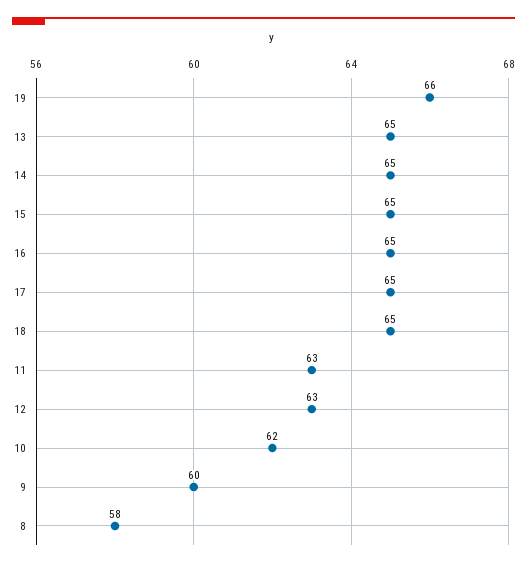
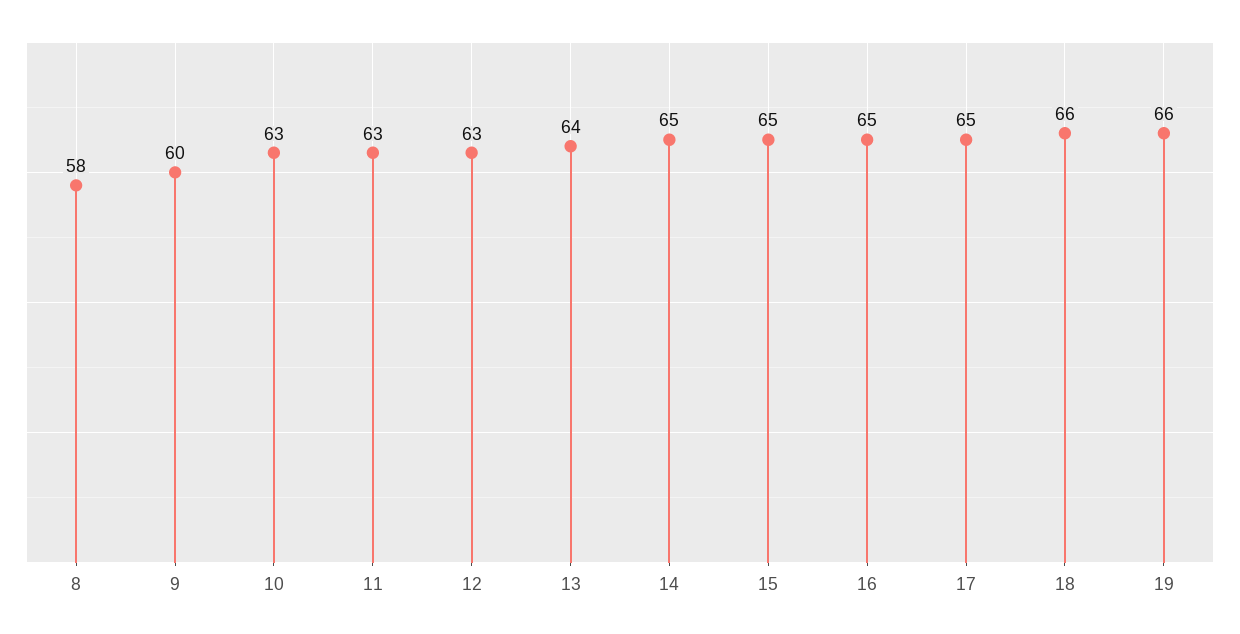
13: 65 -> 64
18: 65 -> 66
10: 62 -> 63

